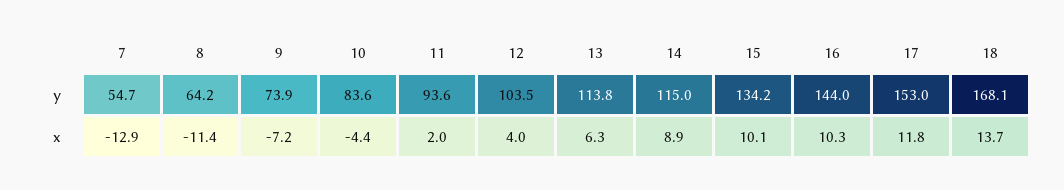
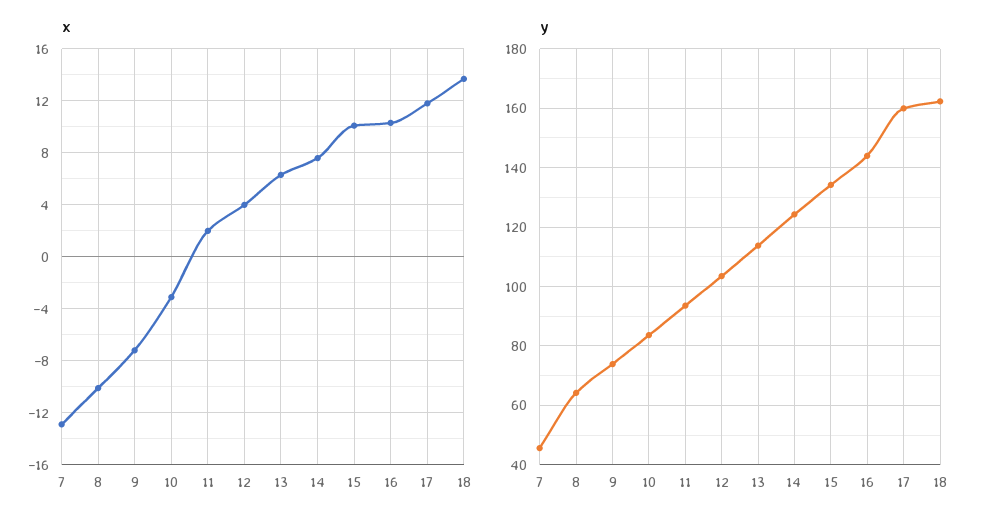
y, 7: 54.7 -> 45
y, 14: 115 -> 125
y, 17: 153 -> 160
y, 18: 168.1 -> 162.5
x, 8: -11.4 -> -10
x, 10: -4.4 -> -3
x, 14: 8.9 -> 7.5

